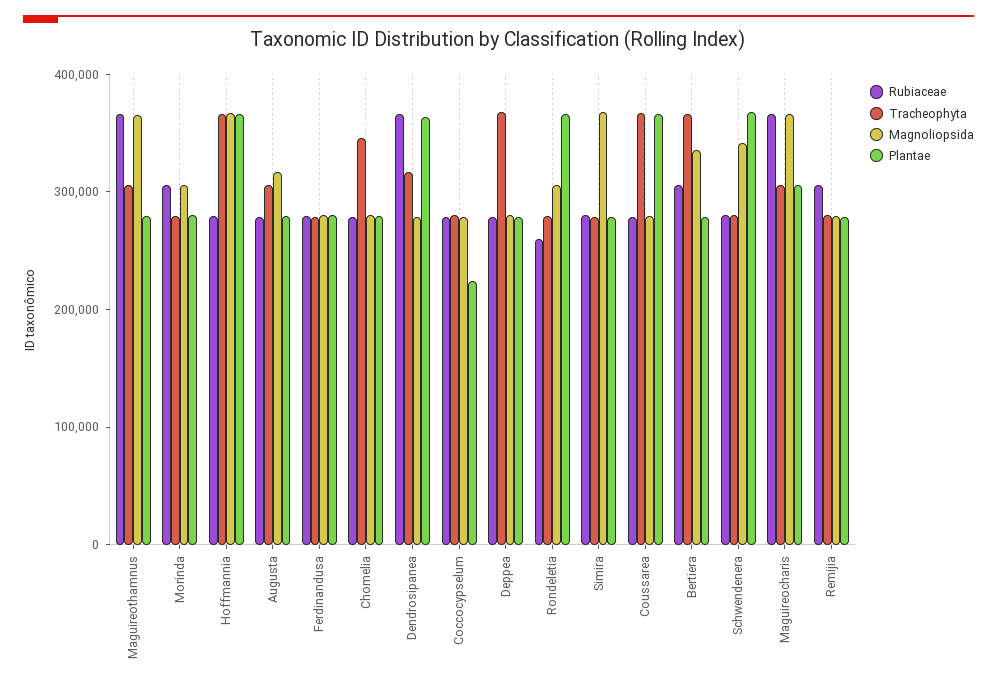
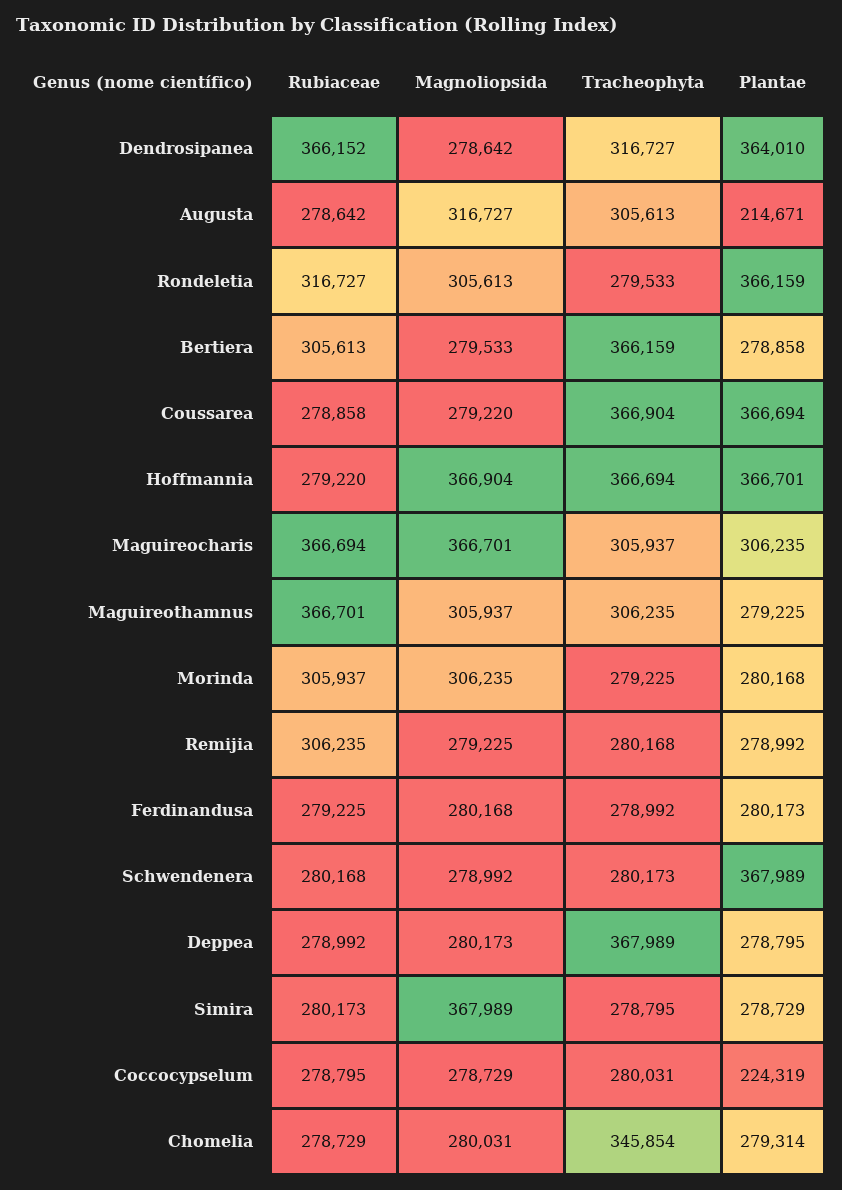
Magnoliopsida, Maguireothamnus: 360000 -> 305937
Plantae, Augusta: 280000 -> 214671
Rubiaceae, Rondeletia: 260000 -> 316727
Magnoliopsida, Bertiera: 340000 -> 279533
Magnoliopsida, Schwendenera: 340000 -> 278992

